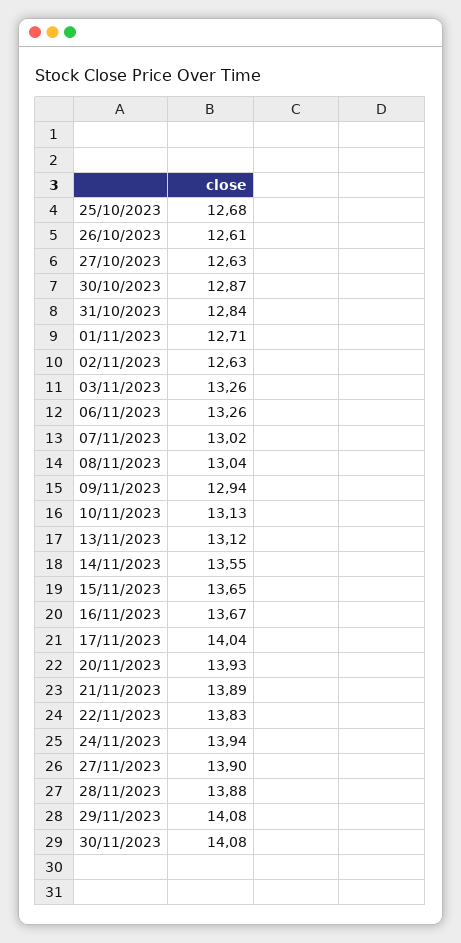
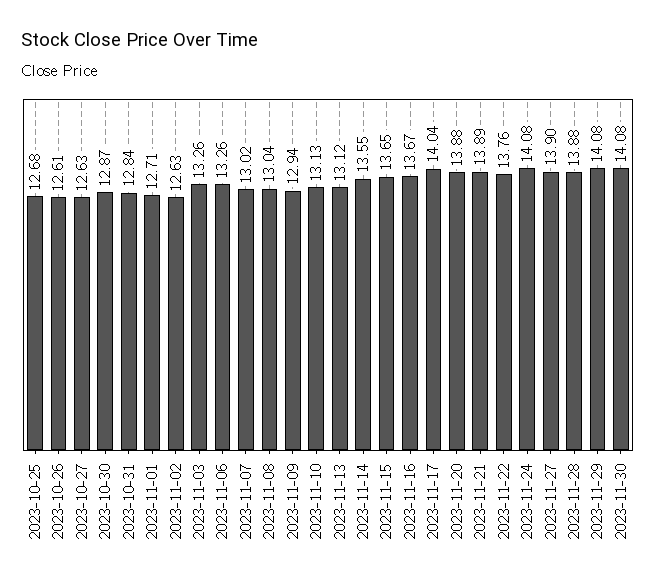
20/11/2023: 13.93 -> 13.88
22/11/2023: 13.83 -> 13.76
24/11/2023: 13.94 -> 14.08

